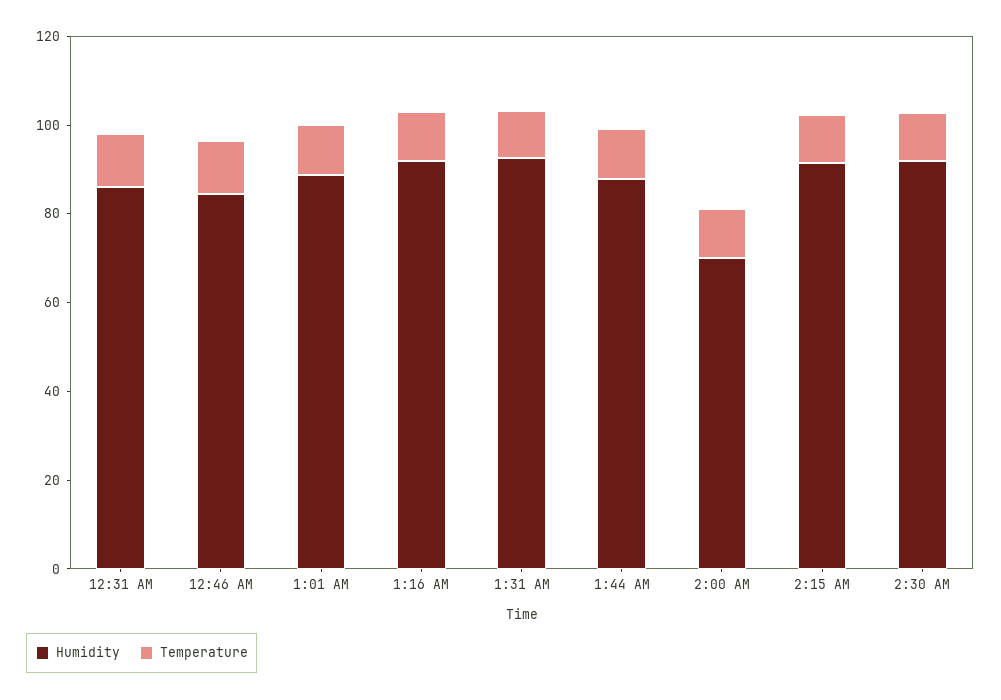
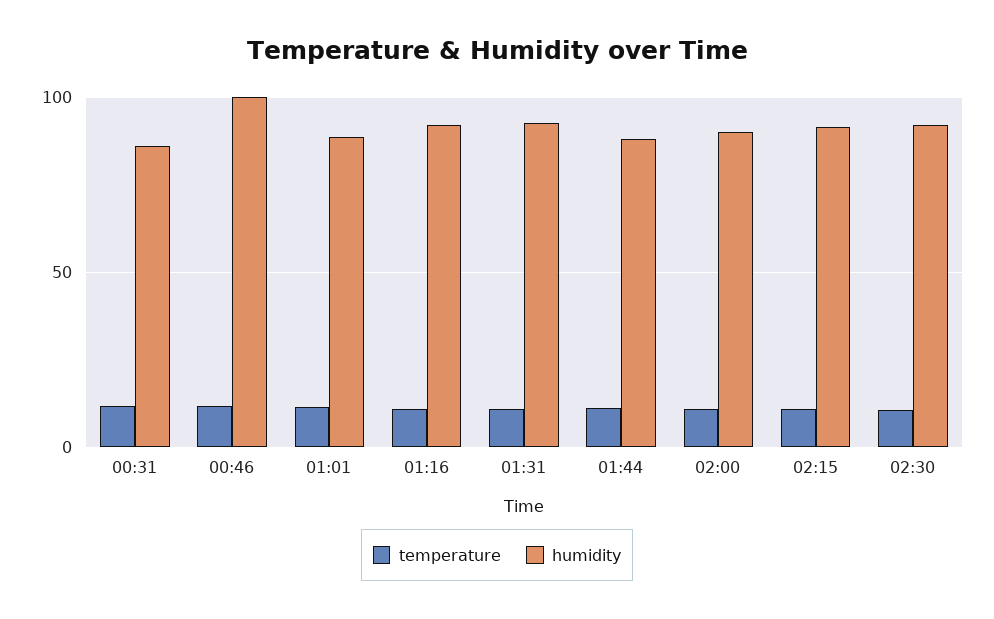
Humidity, 12:46 AM: 85 -> 100
Humidity, 2:00 AM: 70 -> 90

